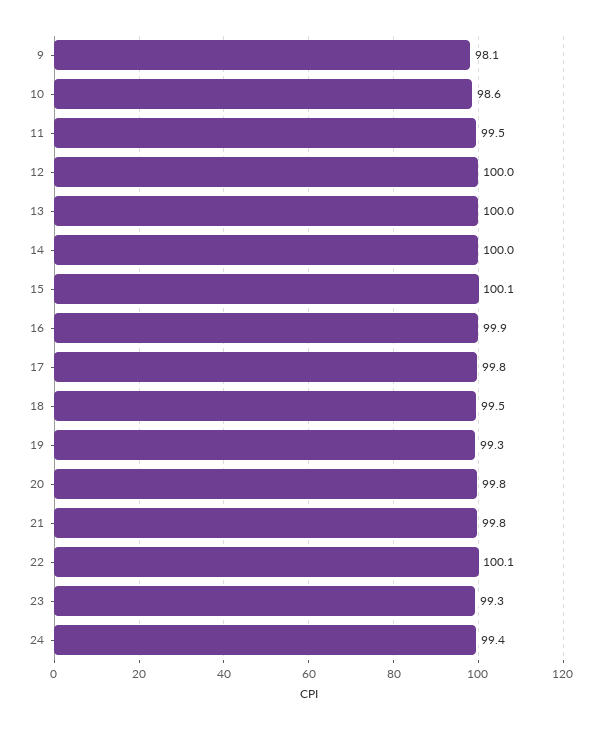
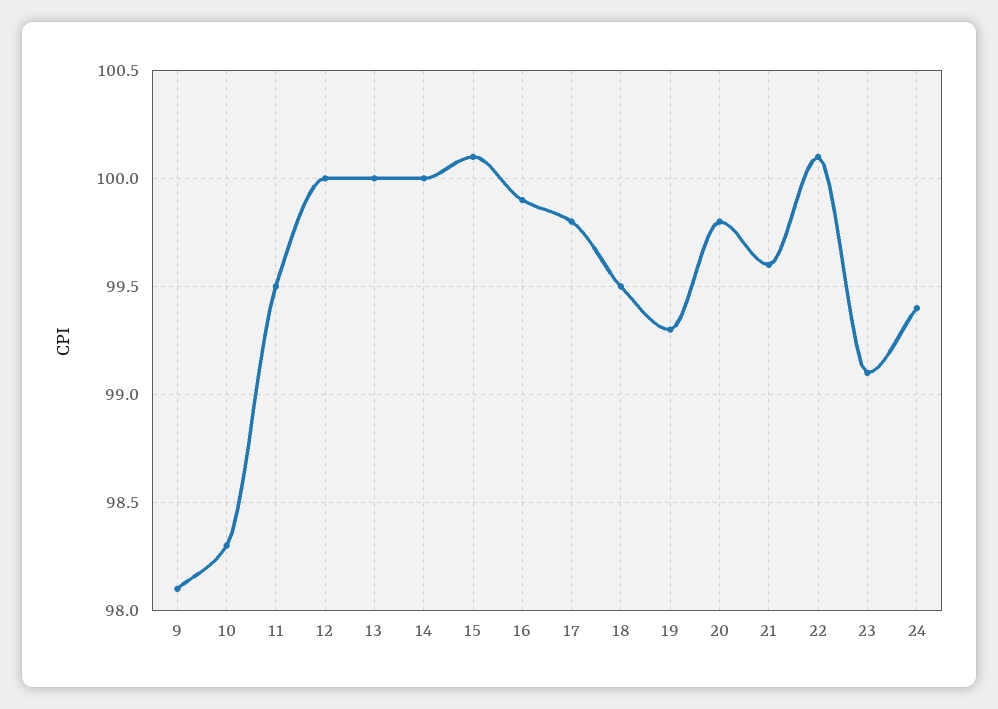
10: 98.6 -> 98.3
21: 99.8 -> 99.6
23: 99.3 -> 99.1

